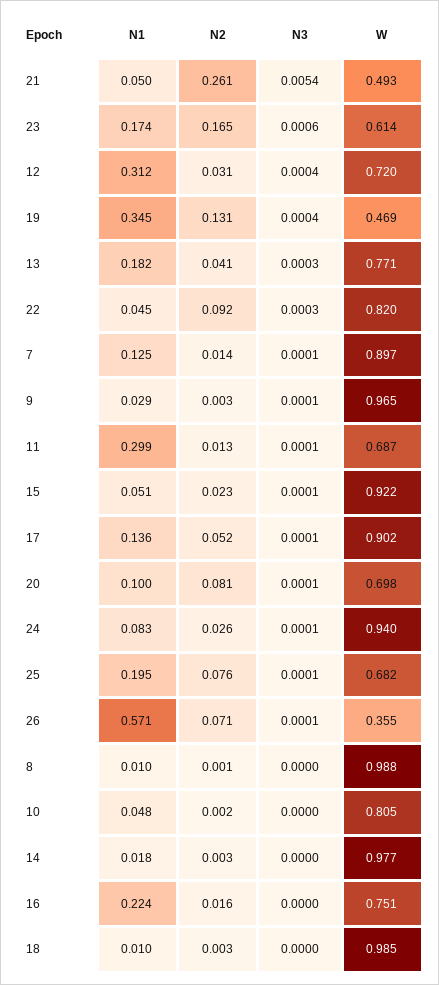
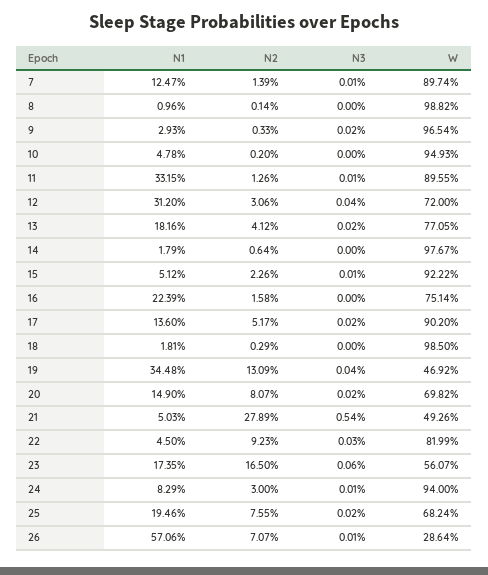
N2, 21: 0.261 -> 0.2789
W, 23: 0.614 -> 0.5607
N3, 13: 0.0003 -> 0.0002
N3, 9: 0.0001 -> 0.0002
N1, 11: 0.299 -> 0.3315
W, 11: 0.687 -> 0.8955
N3, 17: 0.0001 -> 0.0002
N1, 20: 0.1 -> 0.149
N3, 20: 0.0001 -> 0.0002
N2, 24: 0.026 -> 0.03
N3, 25: 0.0001 -> 0.0002
W, 26: 0.355 -> 0.2864
W, 10: 0.805 -> 0.9493
N2, 14: 0.003 -> 0.0064
N1, 18: 0.01 -> 0.0181

